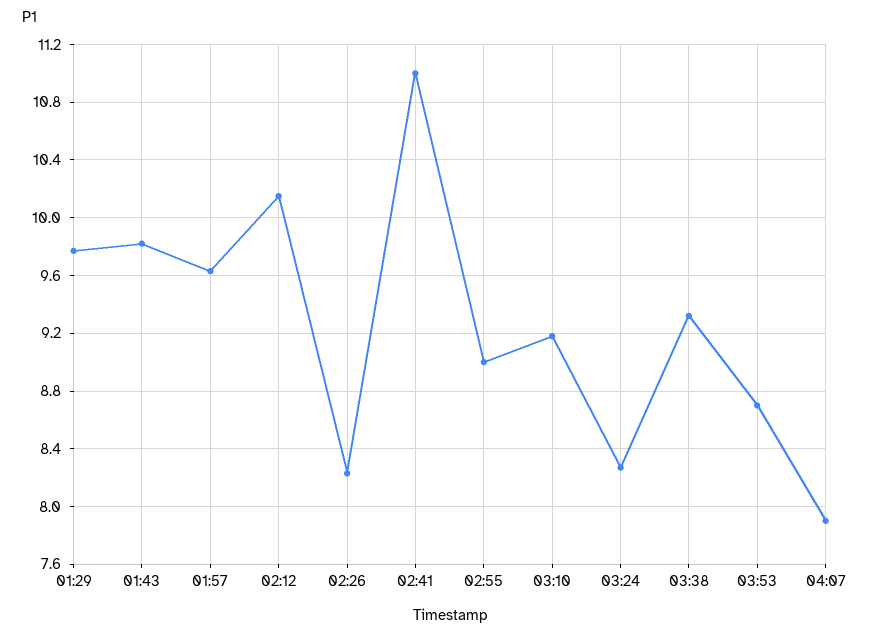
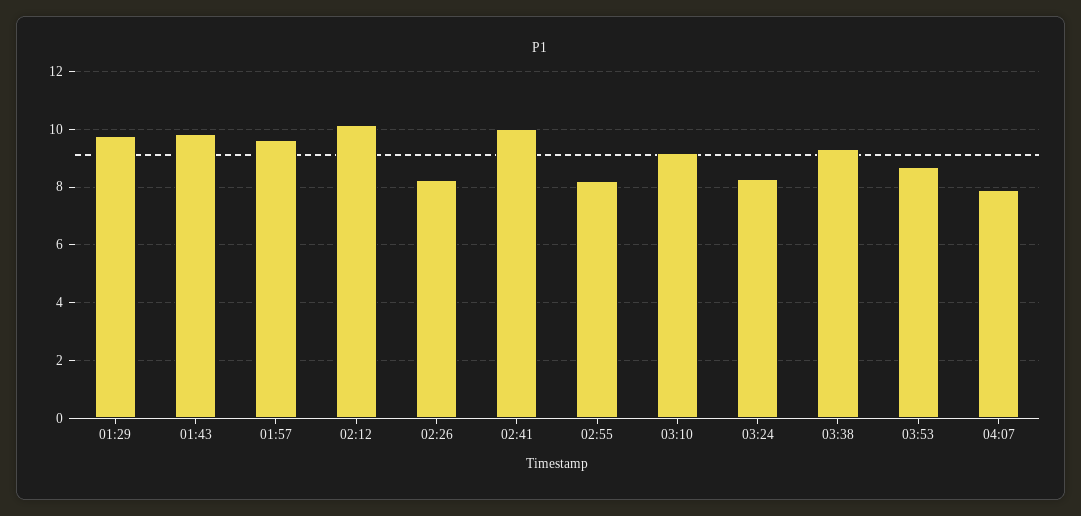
02:41: 11 -> 10
02:55: 9 -> 8.25

